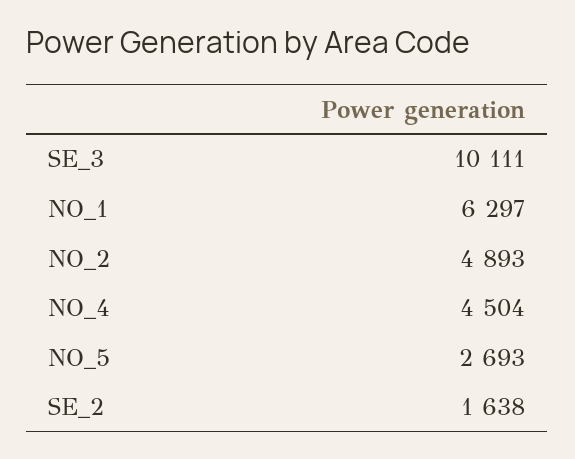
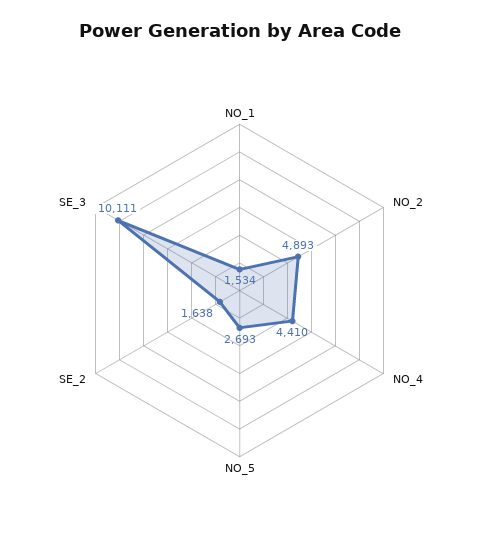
NO_1: 6297 -> 1534
NO_4: 4504 -> 4410

